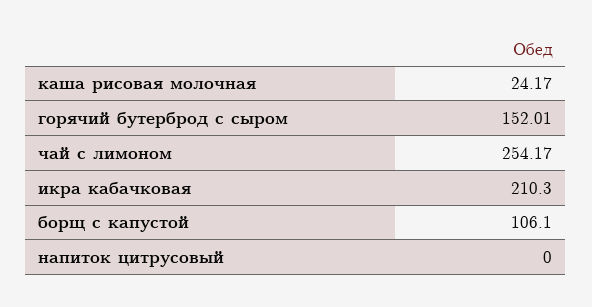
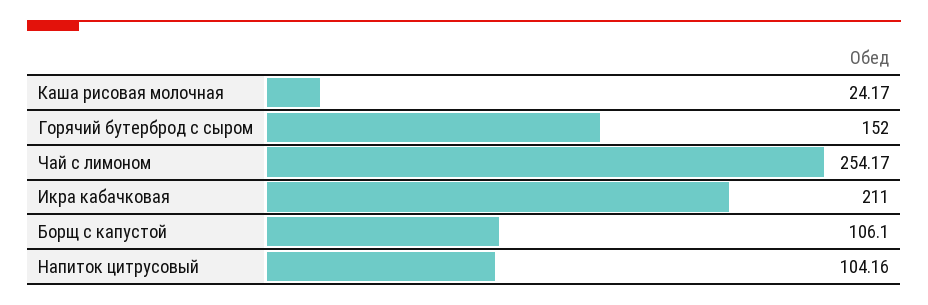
горячий бутерброд с сыром: 152.01 -> 152
икра кабачковая: 210.3 -> 211
напиток цитрусовый: 0 -> 104.16

